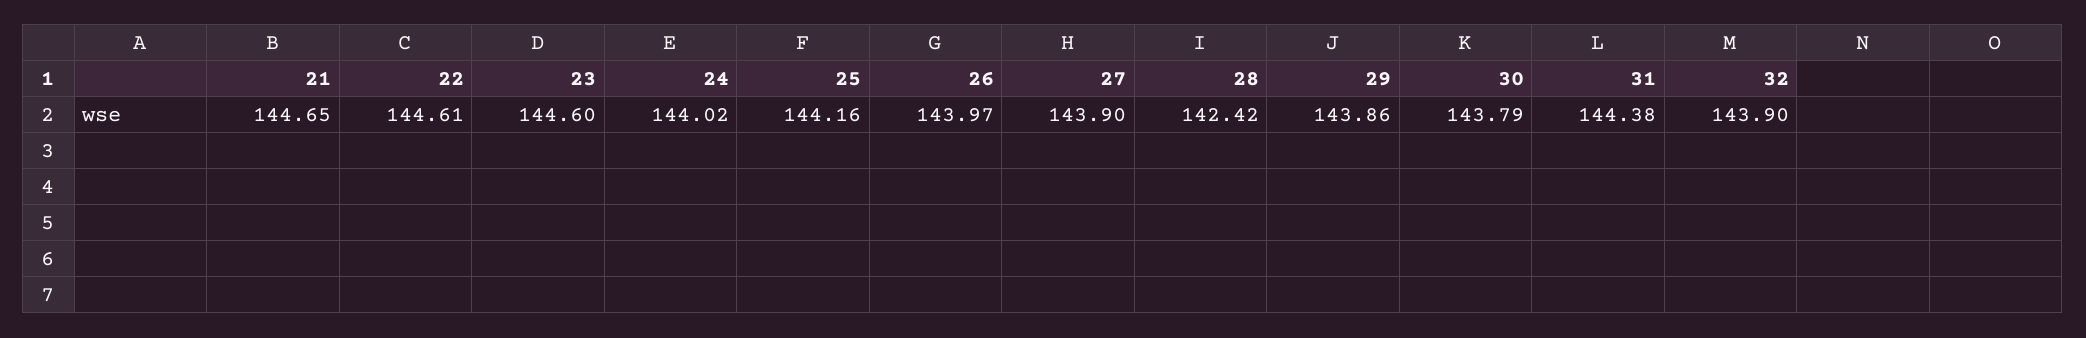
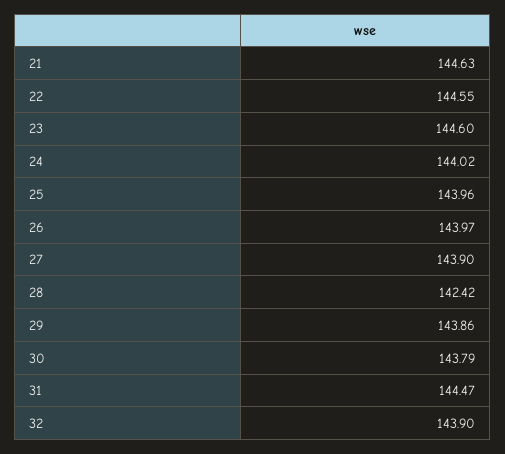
21: 144.65 -> 144.63
22: 144.61 -> 144.55
25: 144.16 -> 143.96
31: 144.38 -> 144.47

